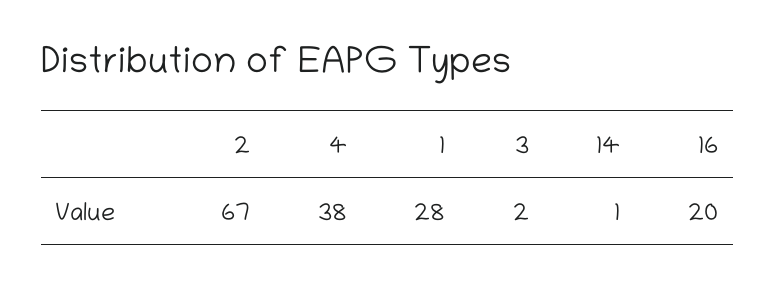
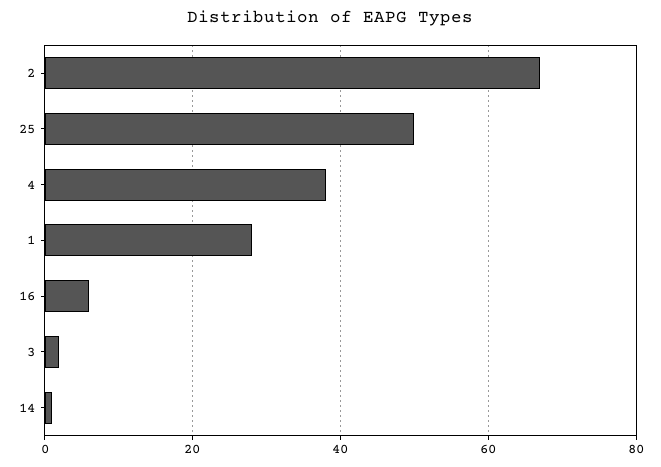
16: 20 -> 5
25: none -> 50

